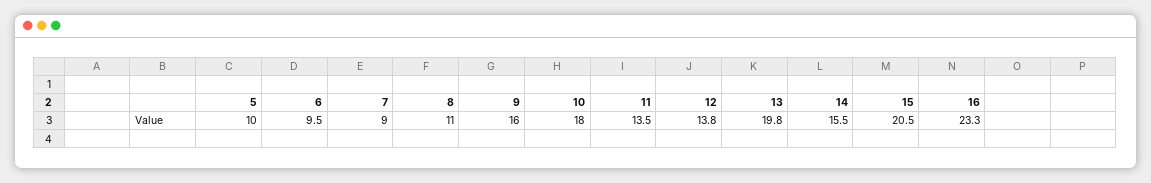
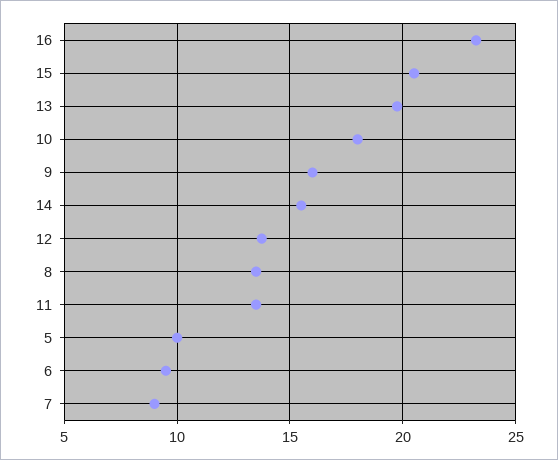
8: 11 -> 13.5

